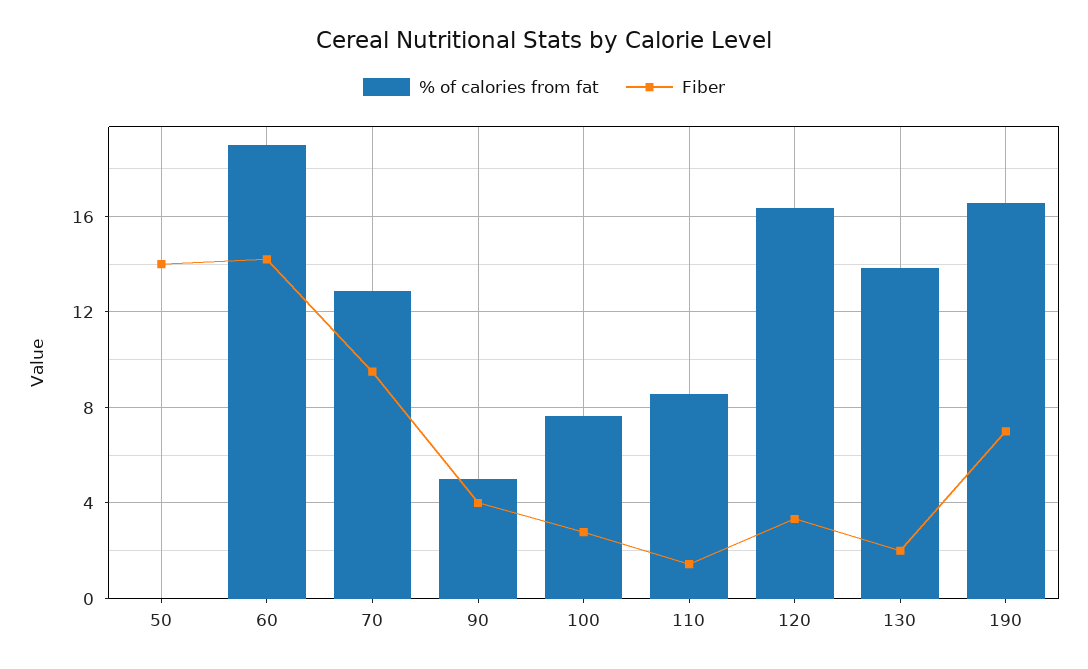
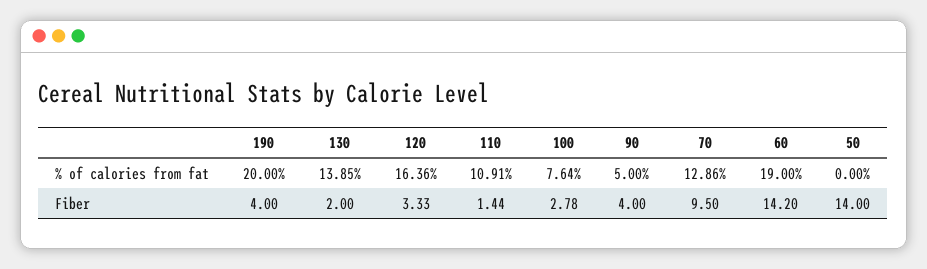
% of calories from fat, 110: 8.5 -> 10.91
% of calories from fat, 190: 16.5 -> 20
Fiber, 190: 7 -> 4

